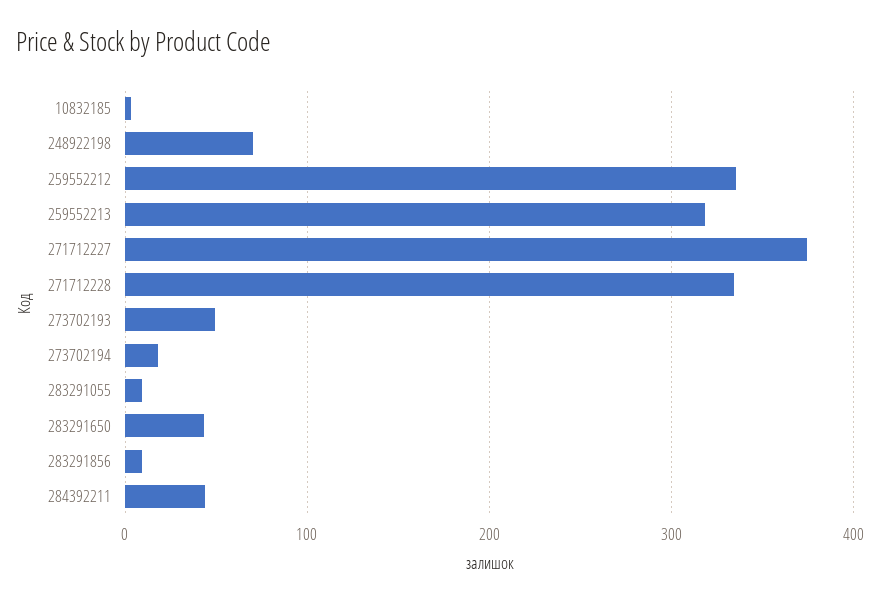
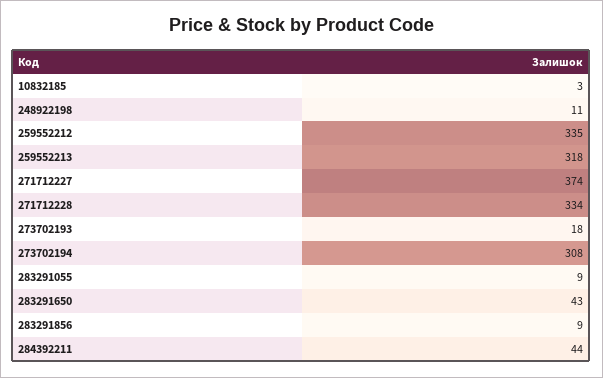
248922198: 70 -> 11
273702193: 50 -> 18
273702194: 20 -> 308

